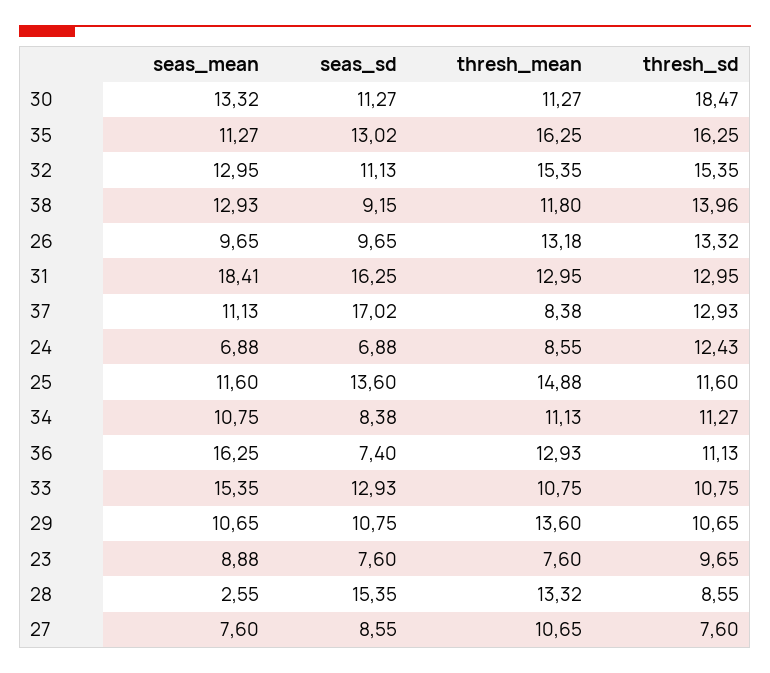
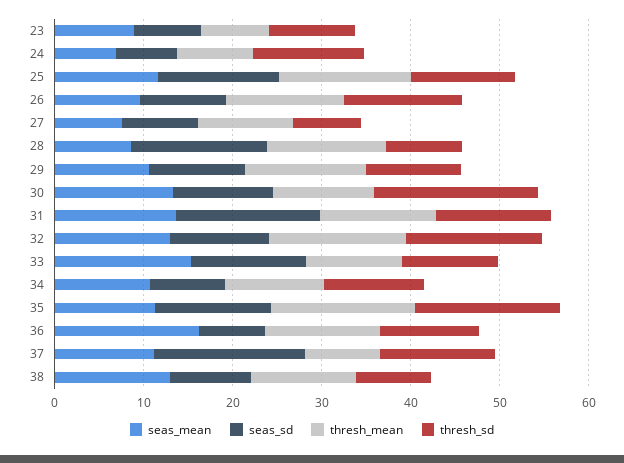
thresh_sd, 38: 13.96 -> 8
seas_mean, 31: 18.41 -> 14
seas_mean, 28: 2.55 -> 8

